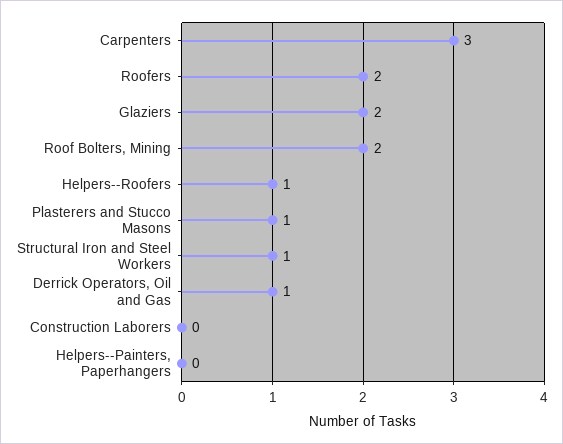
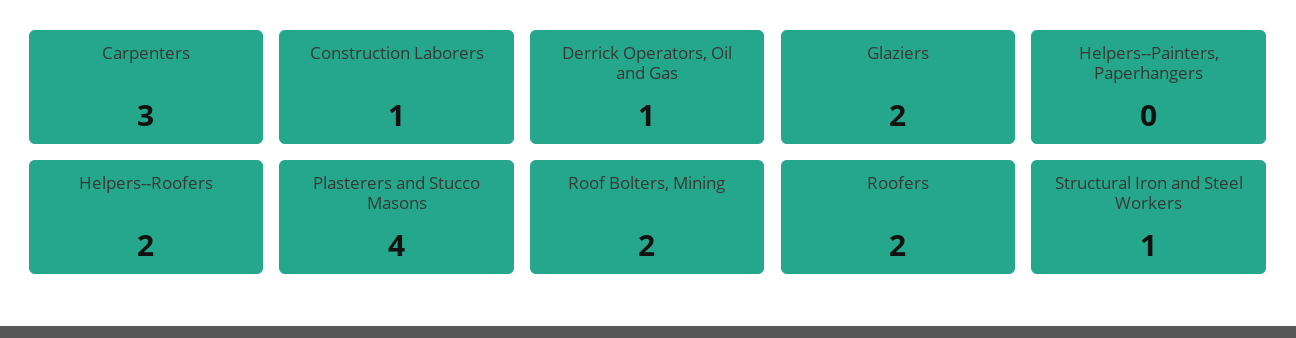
Helpers--Roofers: 1 -> 2
Plasterers and Stucco Masons: 1 -> 4
Construction Laborers: 0 -> 1

